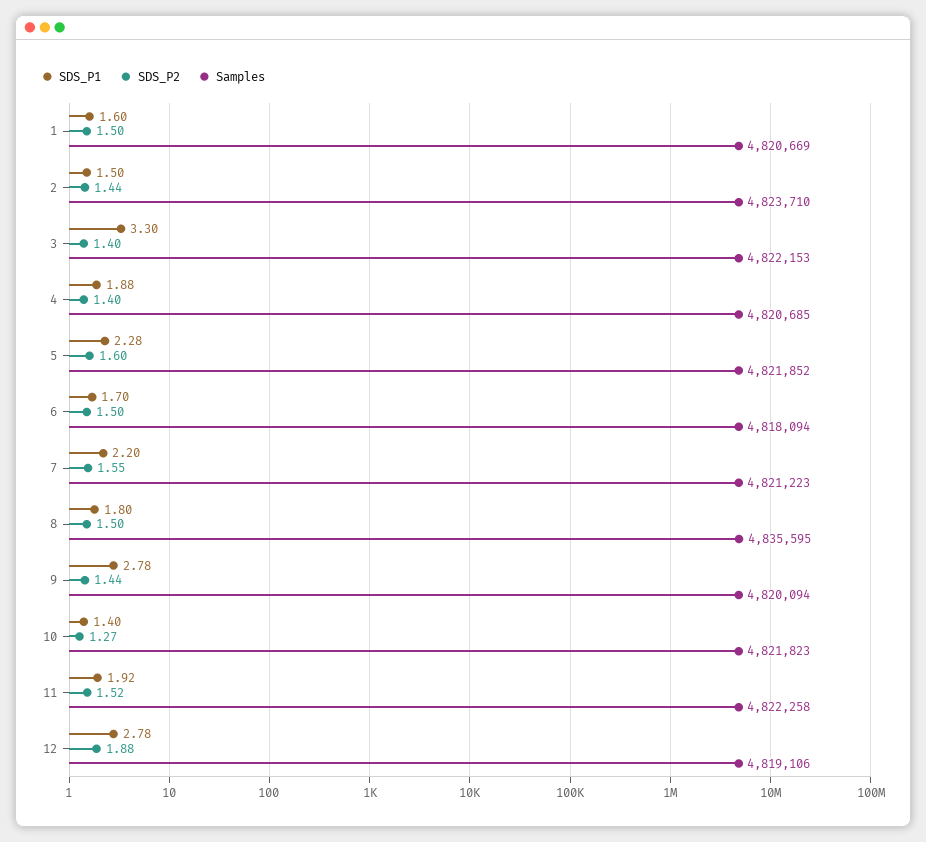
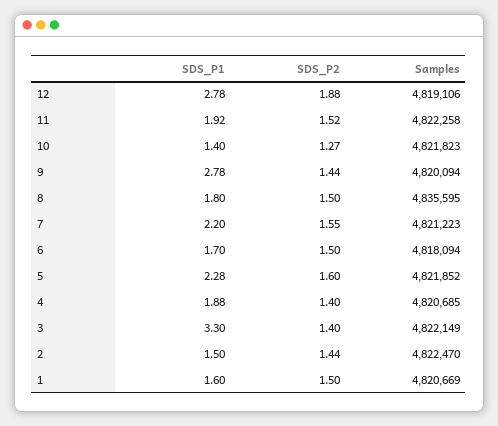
Samples, 2: 4823710 -> 4822470
Samples, 3: 4822153 -> 4822149

